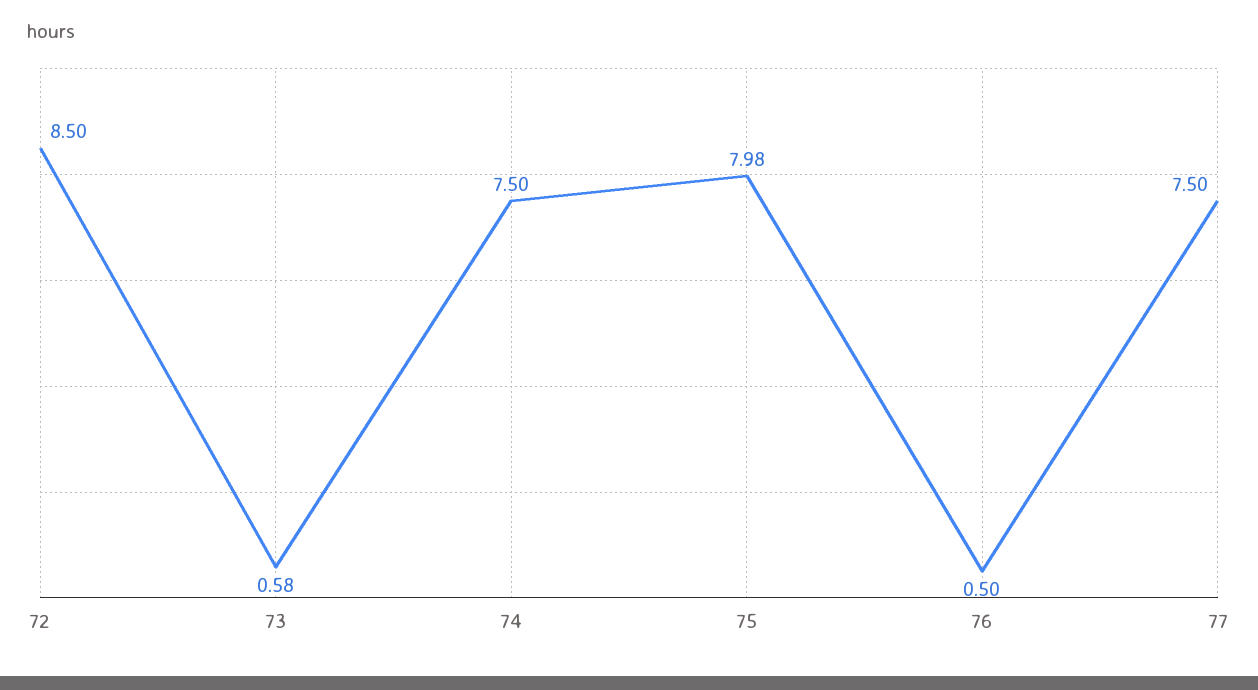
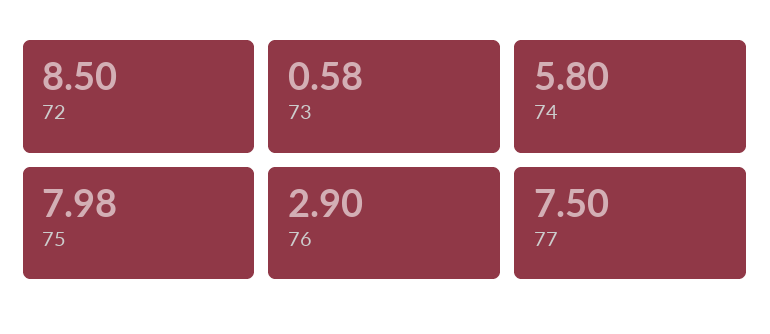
74: 7.5 -> 5.8
76: 0.5 -> 2.9

